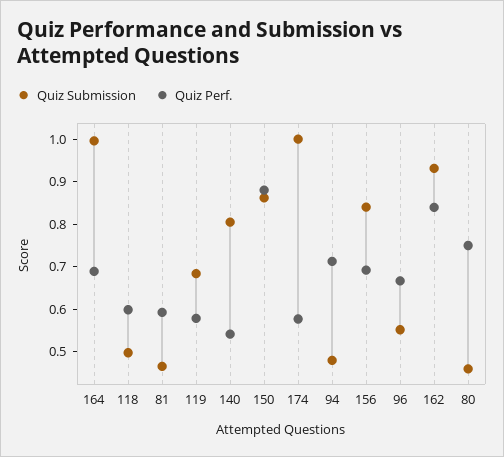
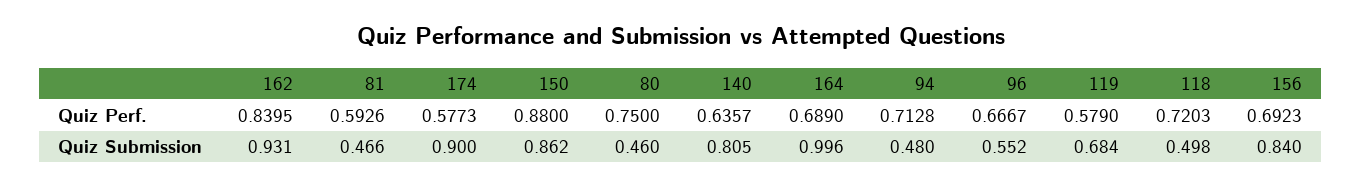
Quiz Perf., 118: 0.6 -> 0.7203
Quiz Perf., 140: 0.54 -> 0.6357
Quiz Submission, 174: 1 -> 0.9

